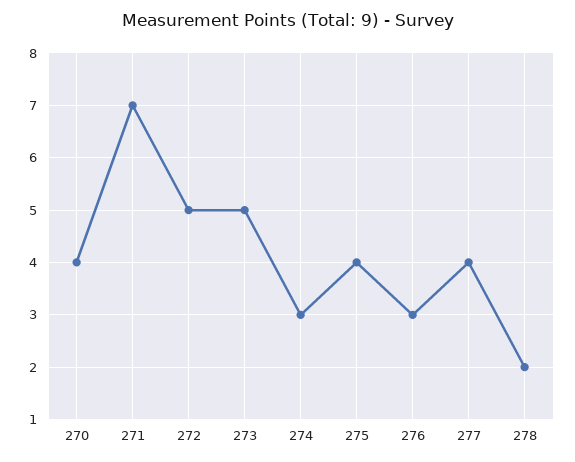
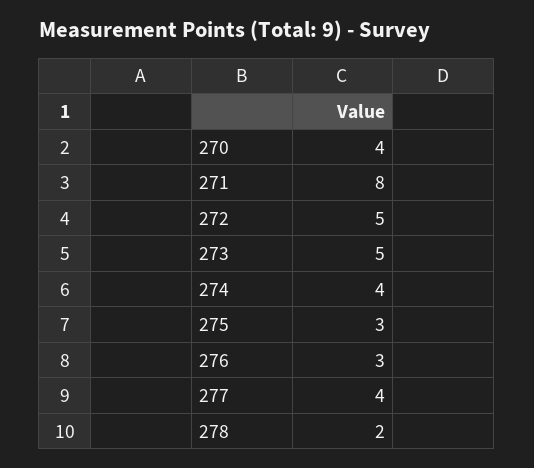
271: 7 -> 8
274: 3 -> 4
275: 4 -> 3

